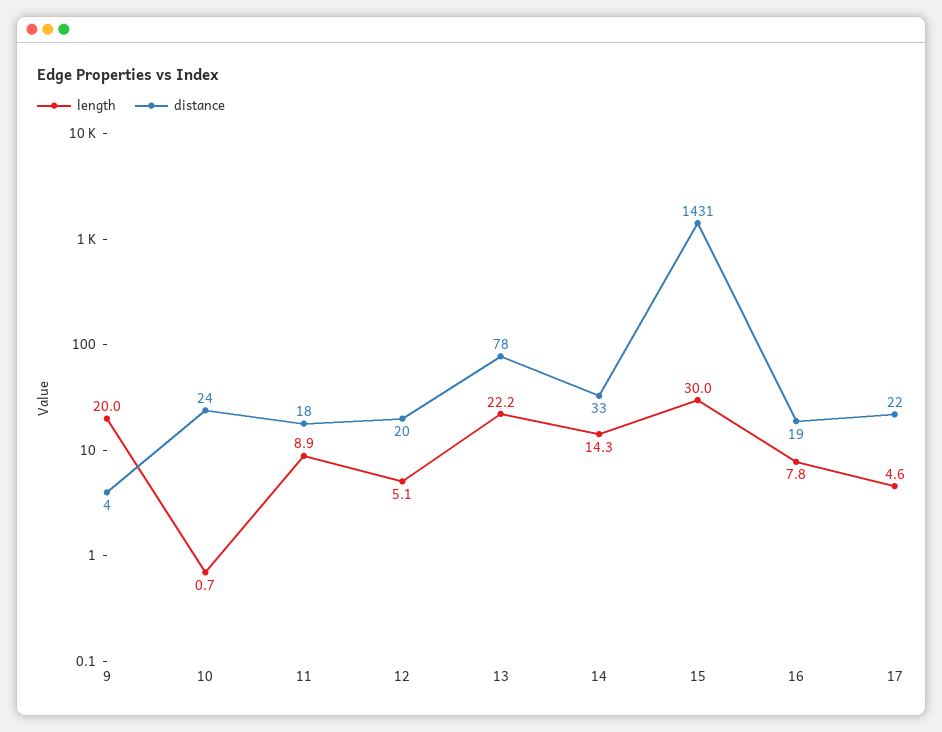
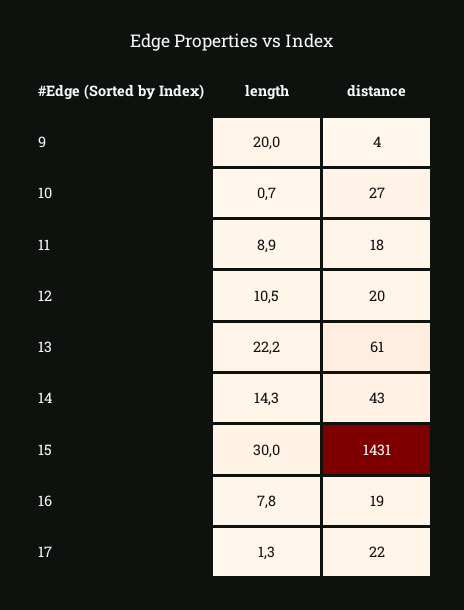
distance, 10: 24 -> 27
length, 12: 5.1 -> 10.5
distance, 13: 78 -> 61
distance, 14: 33 -> 43
length, 17: 4.6 -> 1.3

